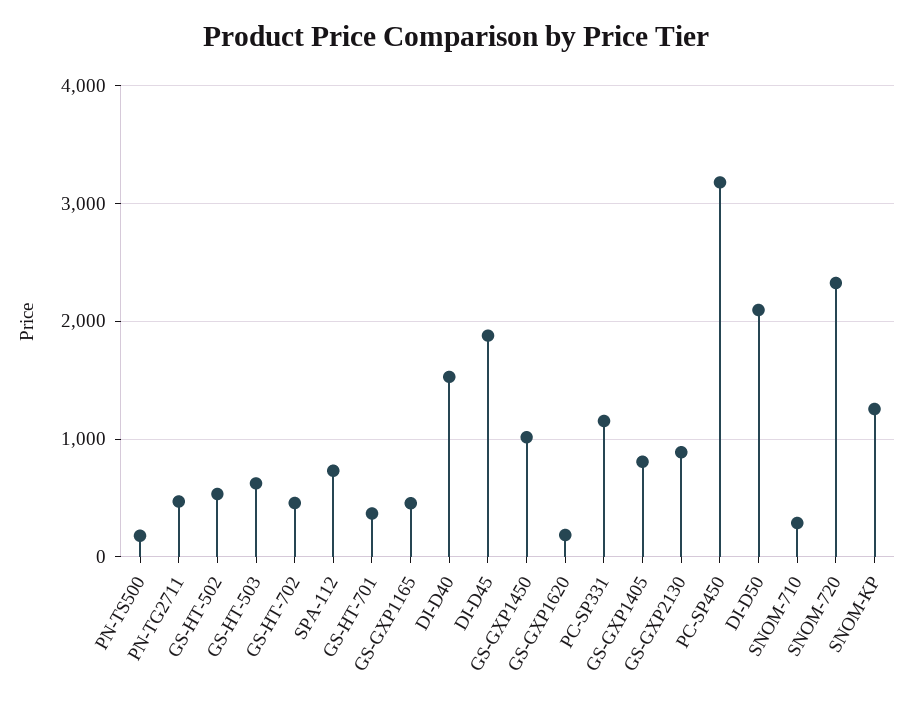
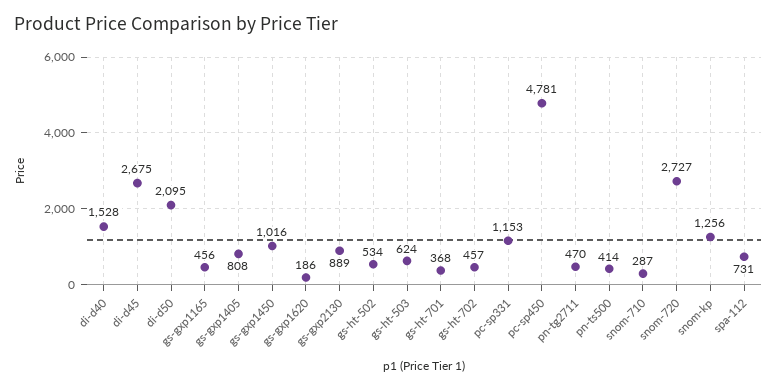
PN-TS500: 200 -> 414
DI-D45: 1900 -> 2675
PC-SP450: 3200 -> 4781
SNOM-720: 2300 -> 2727

